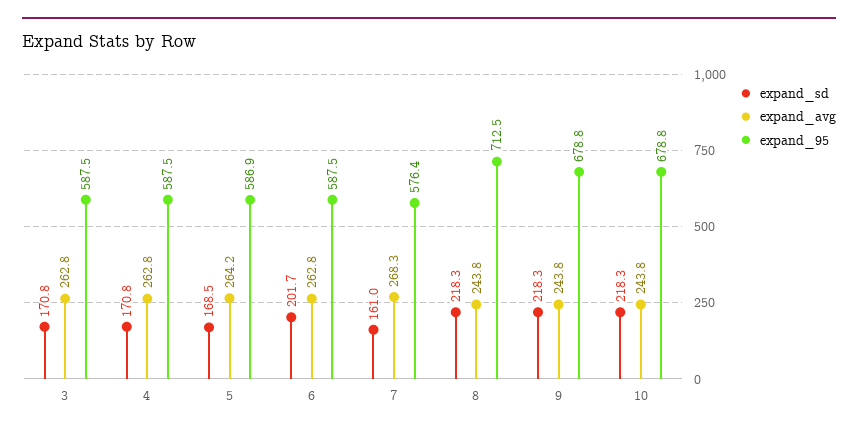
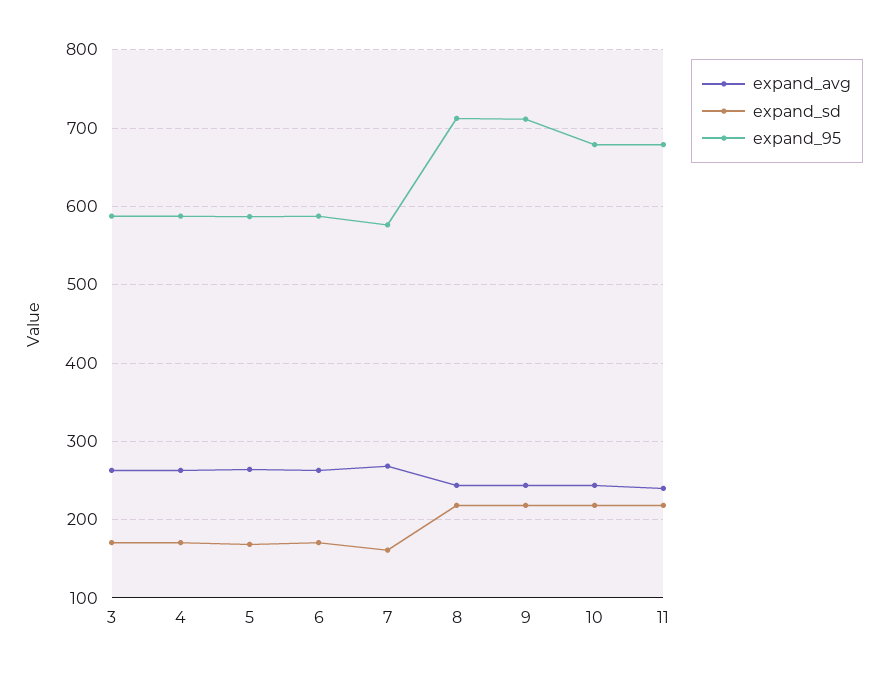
expand_sd, 6: 201.7 -> 170
expand_95, 9: 678.8 -> 710
expand_avg, 11: none -> 240
expand_sd, 11: none -> 220
expand_95, 11: none -> 680

